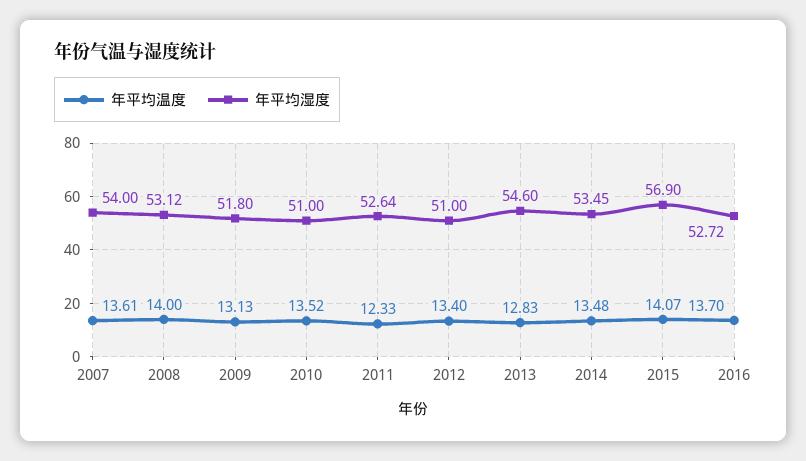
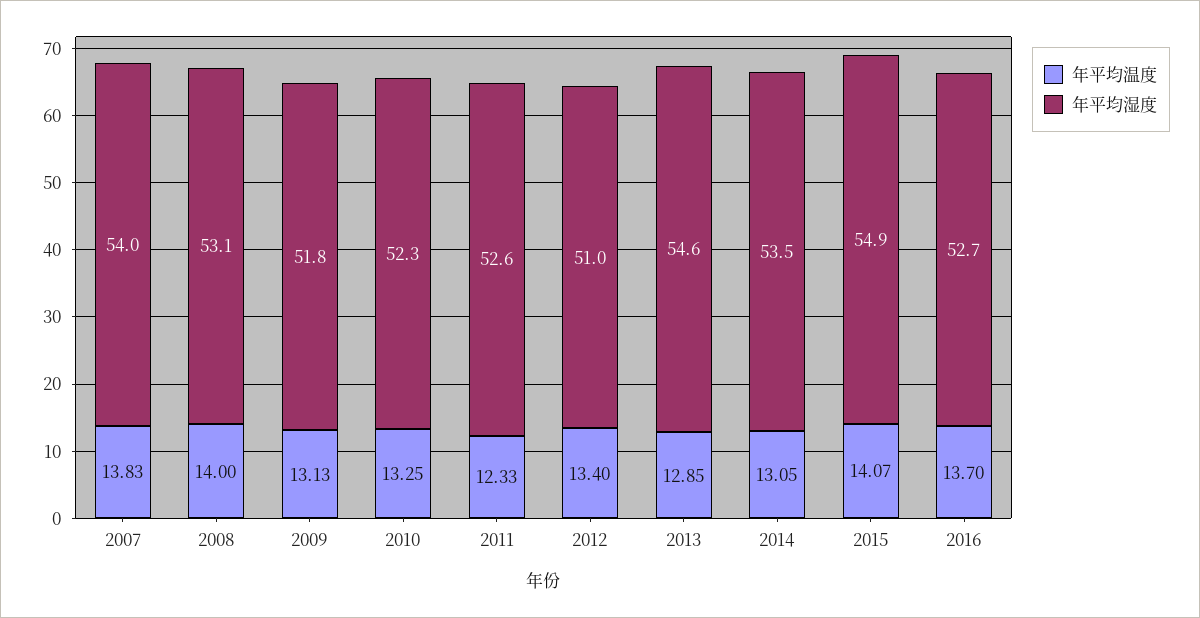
年平均温度, 2007: 13.61 -> 13.83
年平均温度, 2010: 13.52 -> 13.25
年平均湿度, 2010: 51 -> 52.3
年平均温度, 2013: 12.83 -> 12.85
年平均温度, 2014: 13.48 -> 13.05
年平均湿度, 2015: 56.9 -> 54.9

